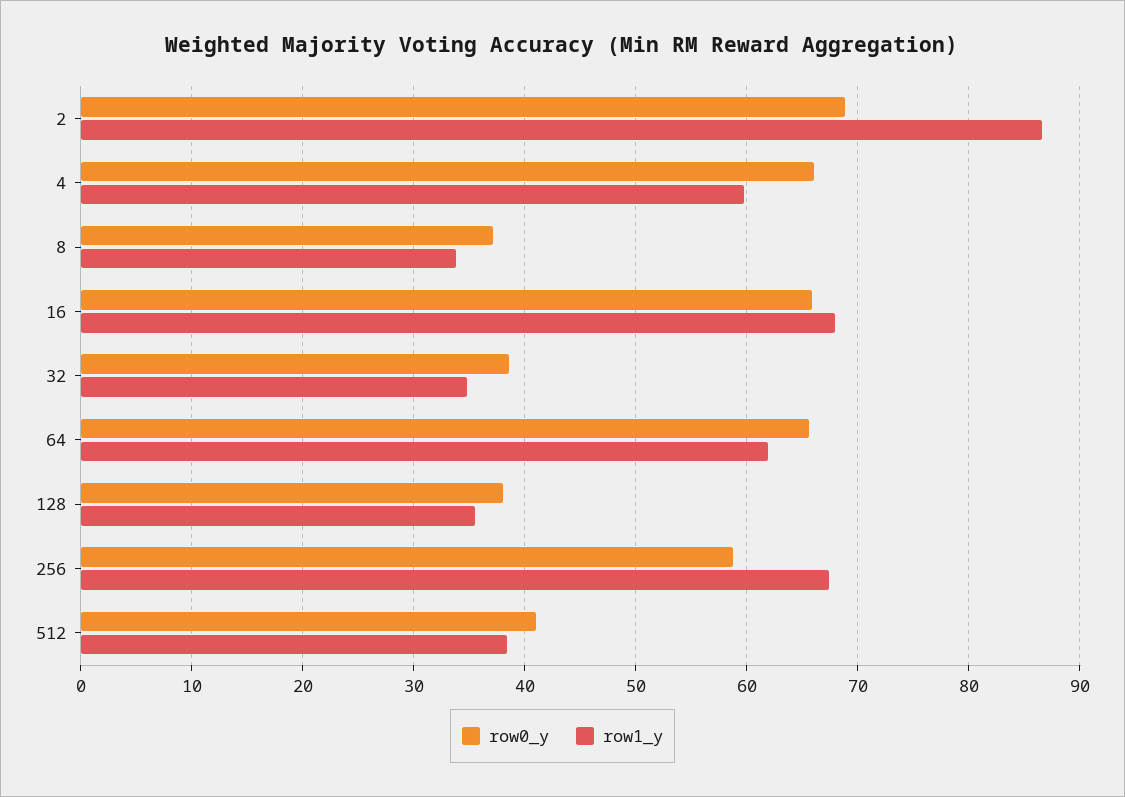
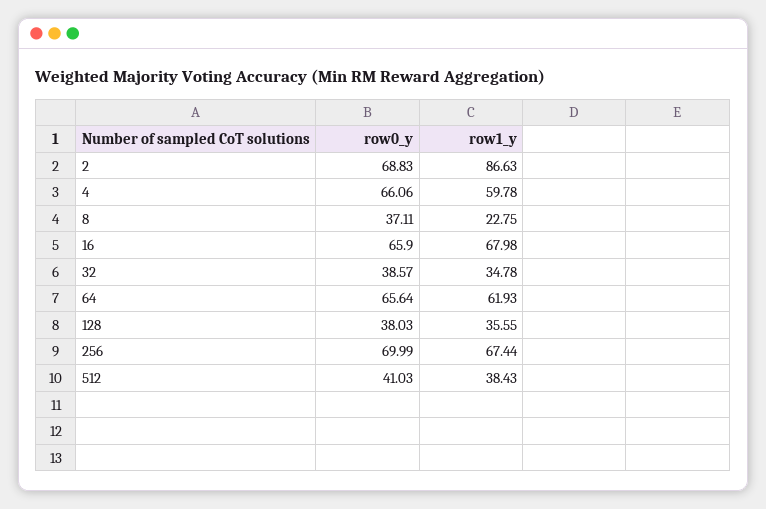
row1_y, 8: 34 -> 22.75
row0_y, 256: 59 -> 69.99

